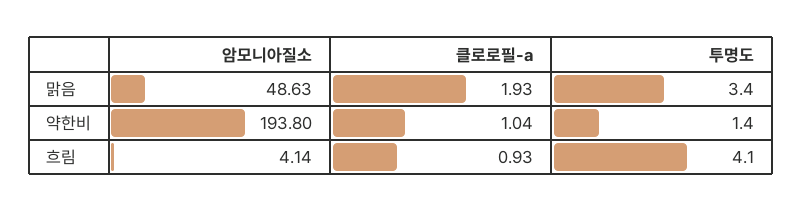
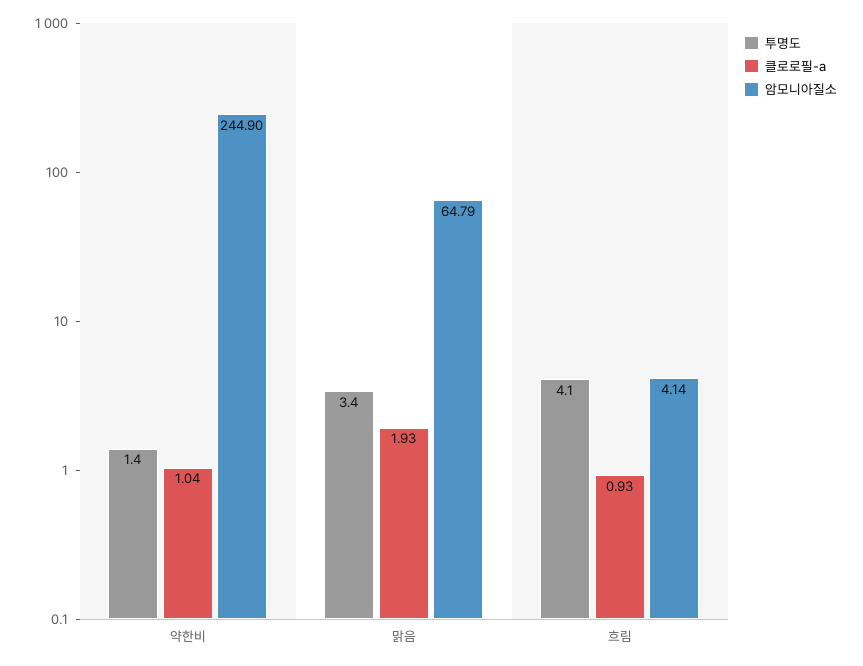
암모니아질소, 맑음: 48.63 -> 64.79
암모니아질소, 약한비: 193.8 -> 244.9

